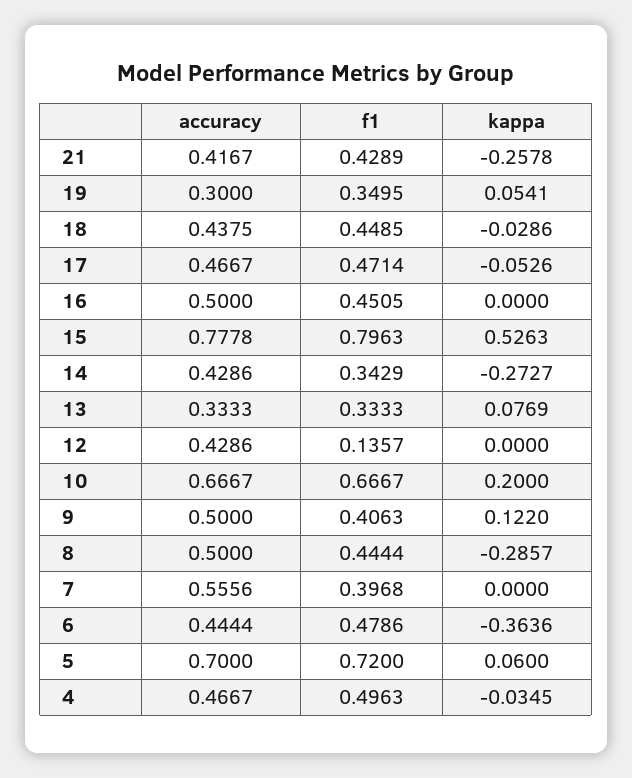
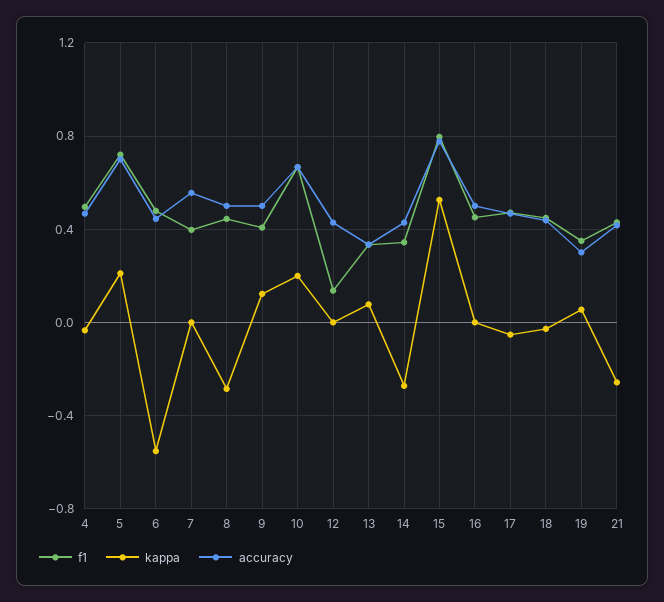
kappa, 6: -0.3636 -> -0.55
kappa, 5: 0.06 -> 0.2

